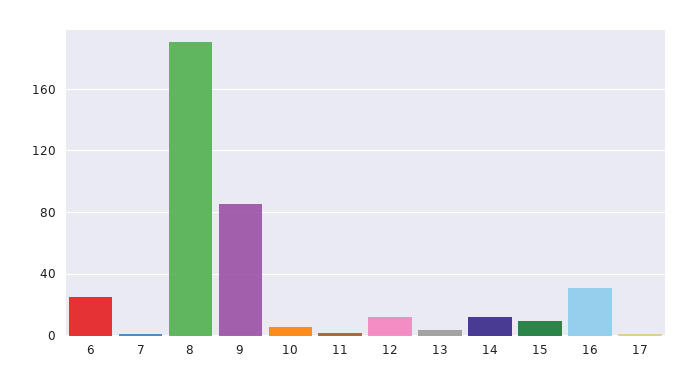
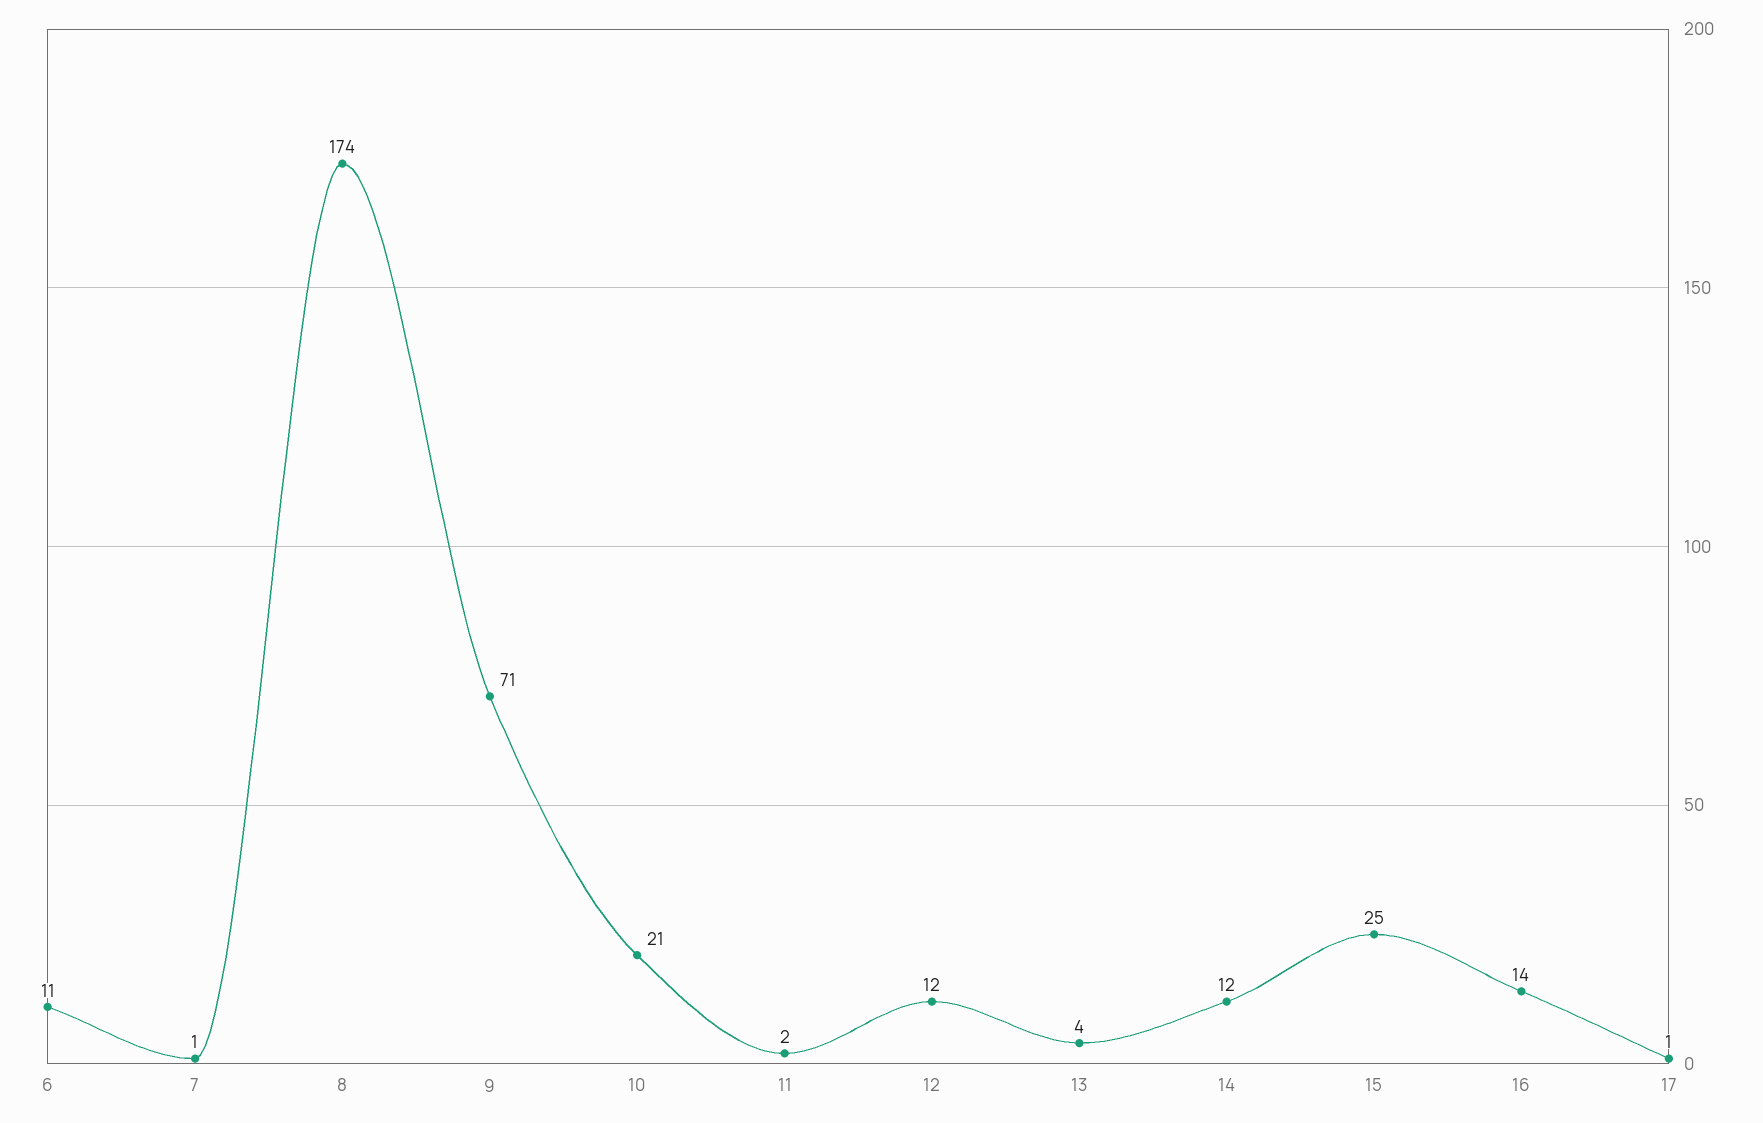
6: 25 -> 11
8: 190 -> 174
9: 85 -> 71
10: 5 -> 21
15: 10 -> 25
16: 30 -> 14

